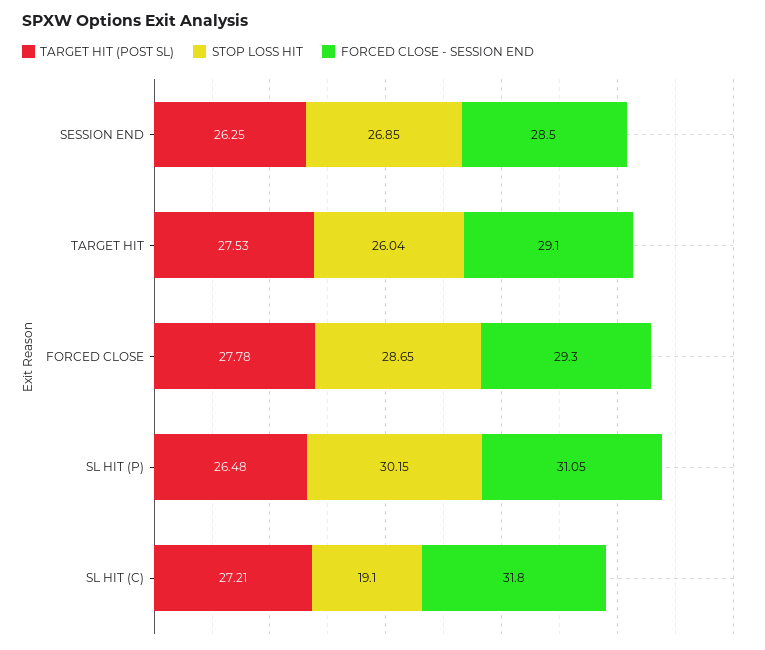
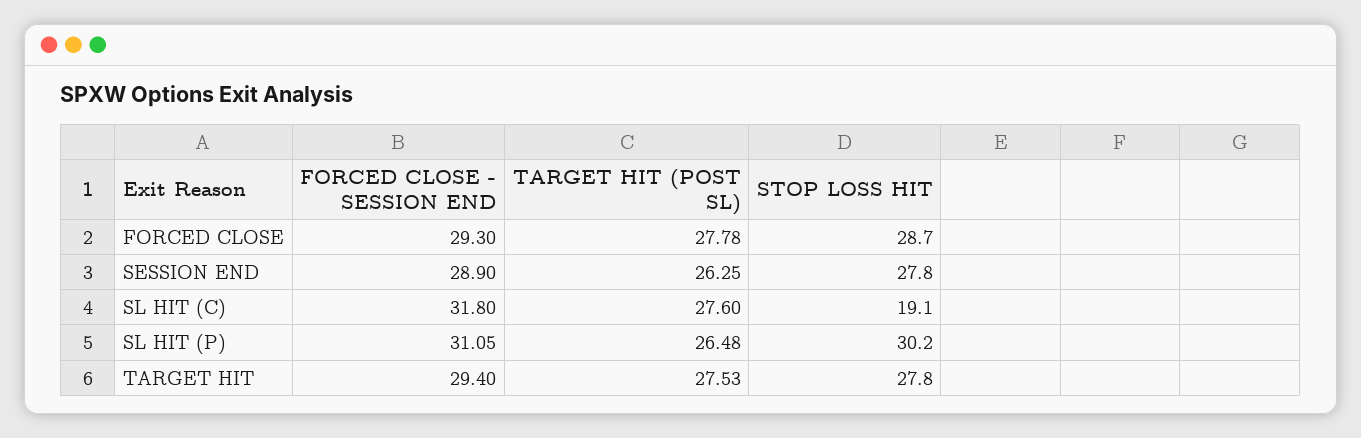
STOP LOSS HIT, SESSION END: 26.85 -> 27.8
FORCED CLOSE - SESSION END, SESSION END: 28.5 -> 28.9
STOP LOSS HIT, TARGET HIT: 26.04 -> 27.8
FORCED CLOSE - SESSION END, TARGET HIT: 29.1 -> 29.4
TARGET HIT (POST SL), SL HIT (C): 27.21 -> 27.6

